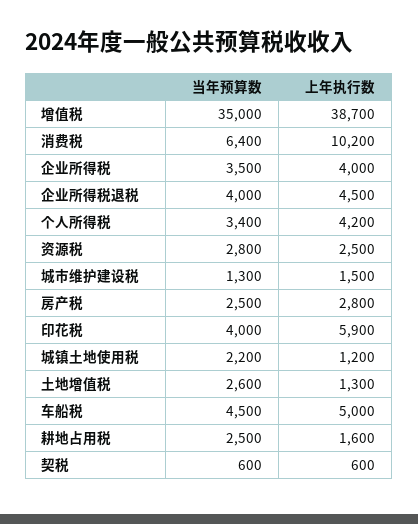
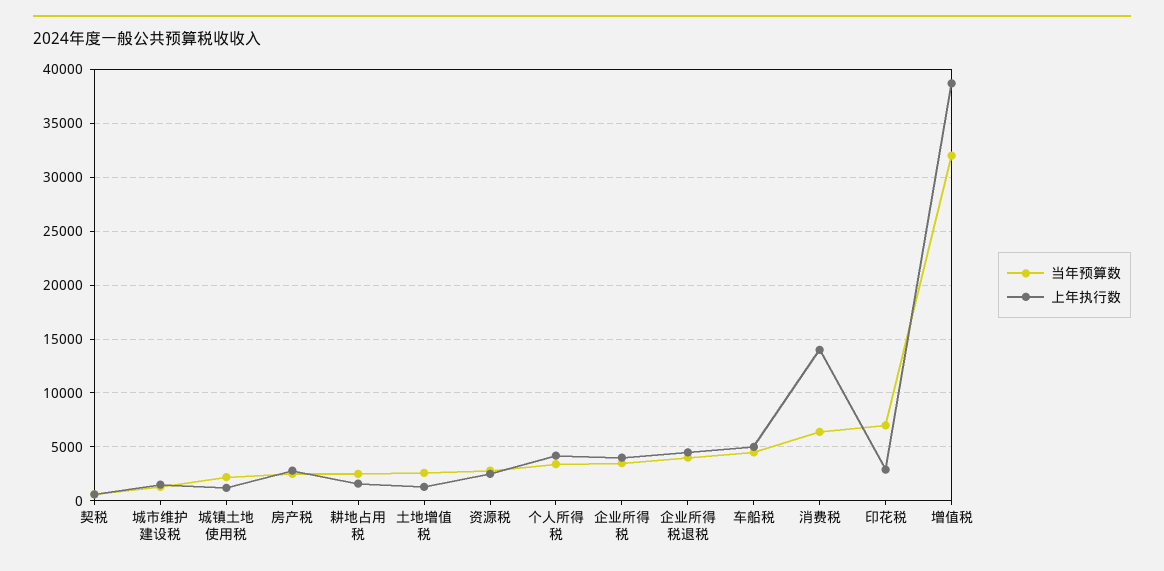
当年预算数, 增值税: 35000 -> 32000
上年执行数, 消费税: 10200 -> 14000
当年预算数, 印花税: 4000 -> 7000
上年执行数, 印花税: 5900 -> 3000

